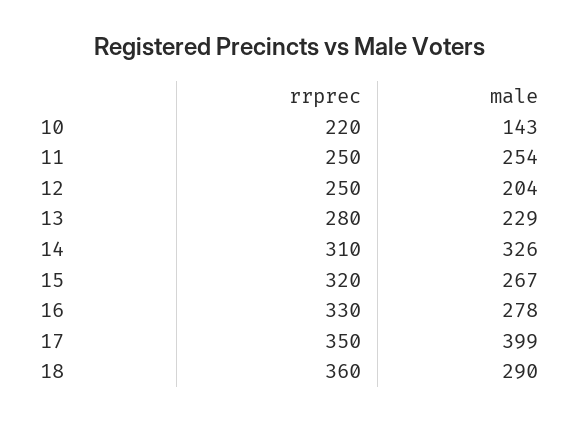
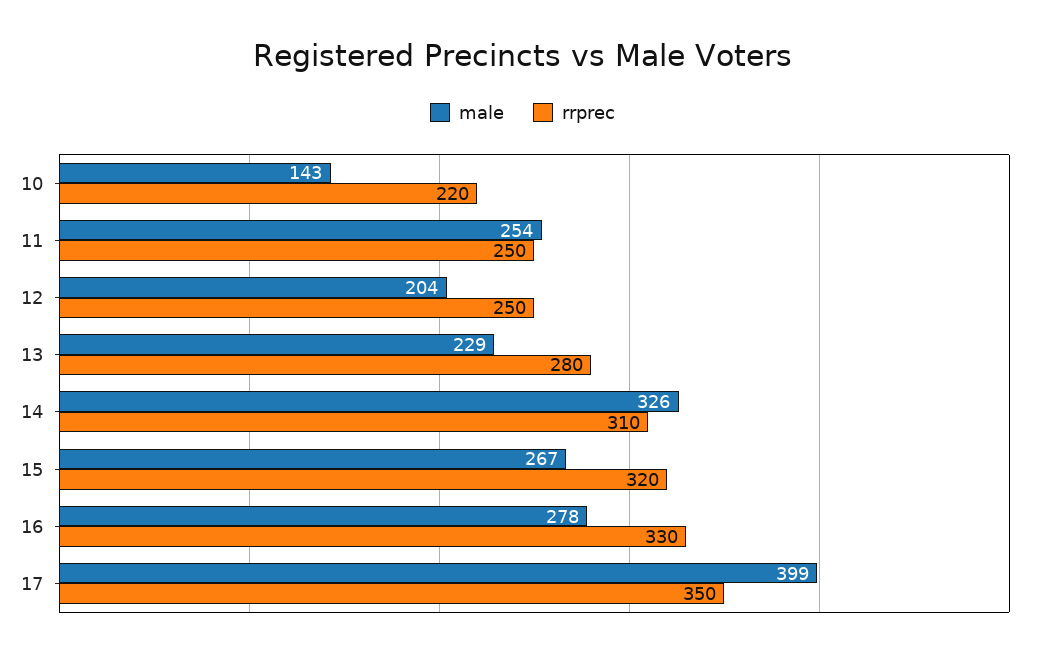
rrprec, 18: 360 -> none
male, 18: 290 -> none

